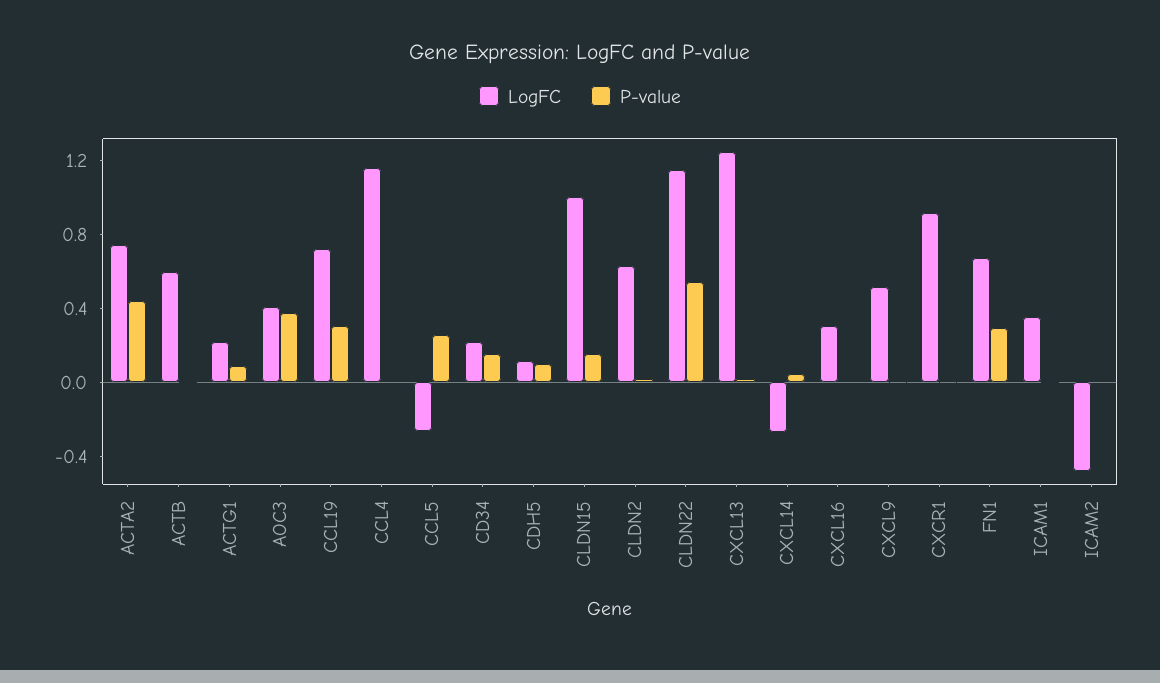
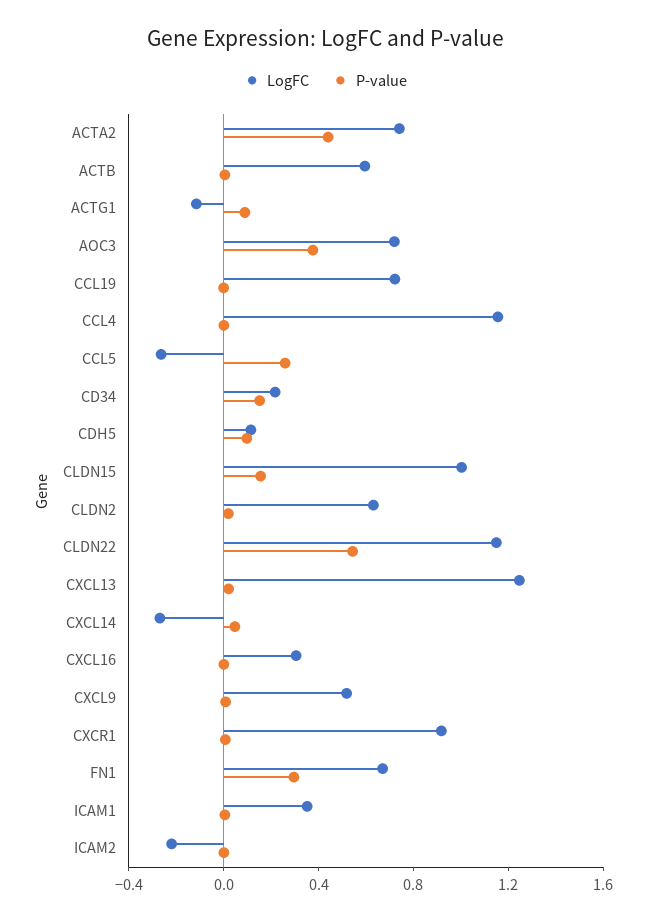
LogFC, ACTG1: 0.2 -> -0.1
LogFC, AOC3: 0.4 -> 0.7
P-value, CCL19: 0.3 -> 0
LogFC, ICAM2: -0.5 -> -0.2

